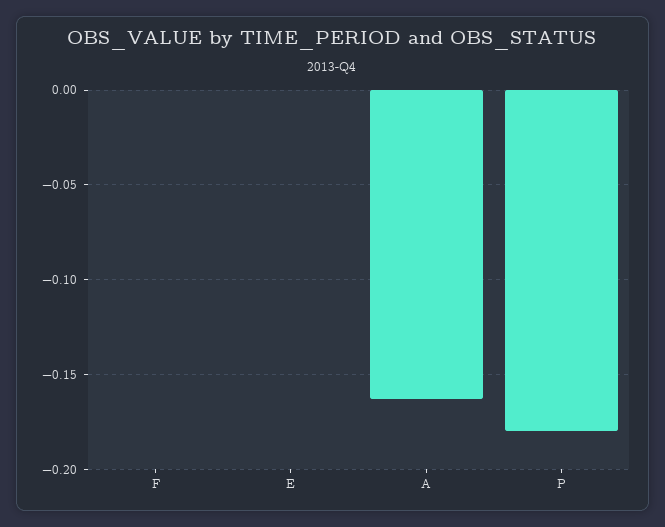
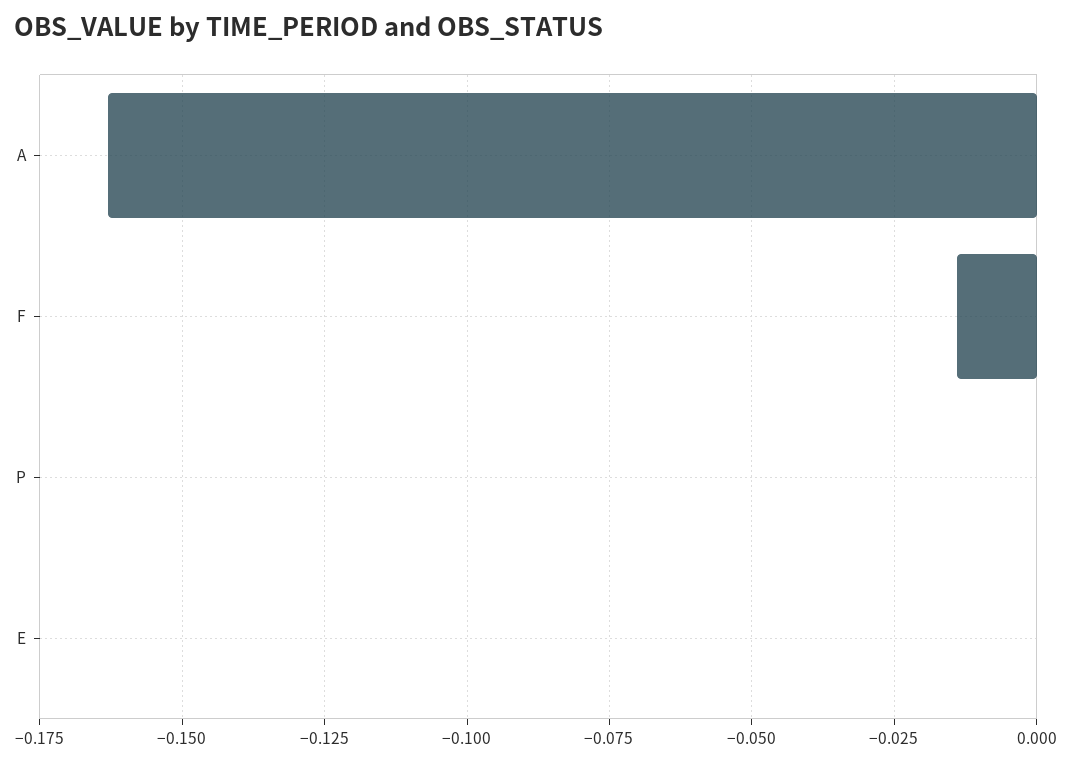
F: 0 -> -0.015
P: -0.18 -> 0

